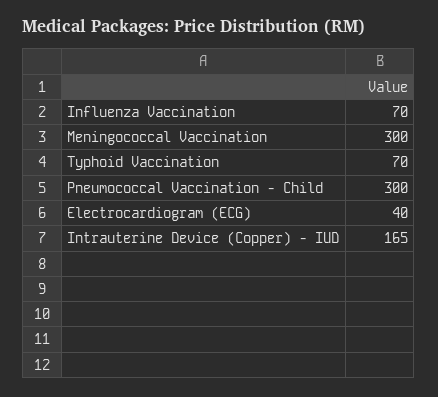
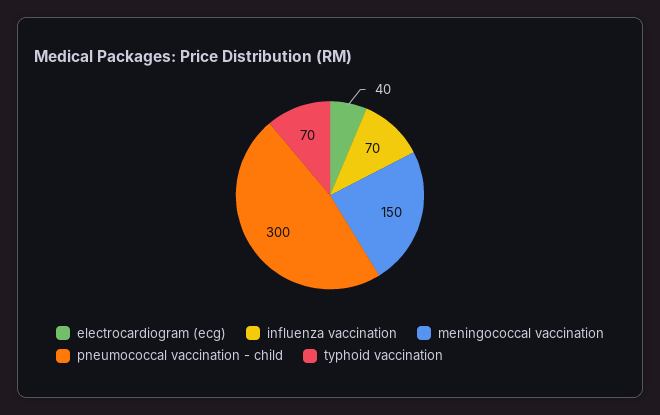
Meningococcal Vaccination: 300 -> 150
Intrauterine Device (Copper) - IUD: 165 -> none

